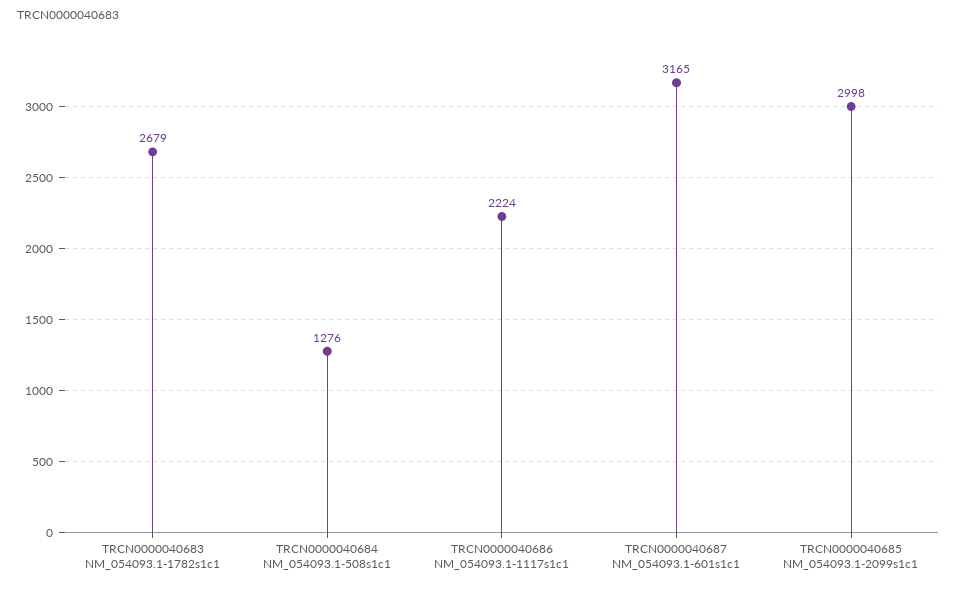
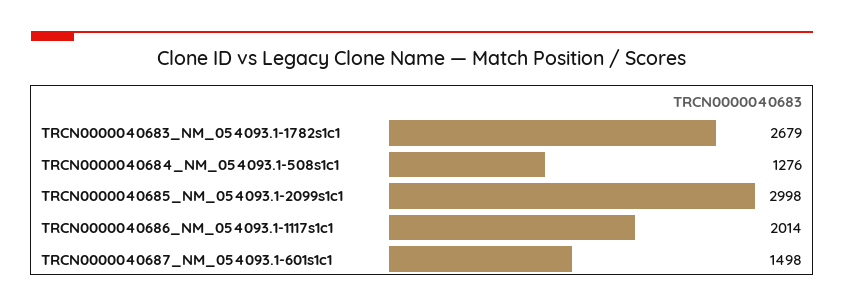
TRCN0000040686 NM_054093.1-1117s1c1: 2224 -> 2014
TRCN0000040687 NM_054093.1-601s1c1: 3165 -> 1498

